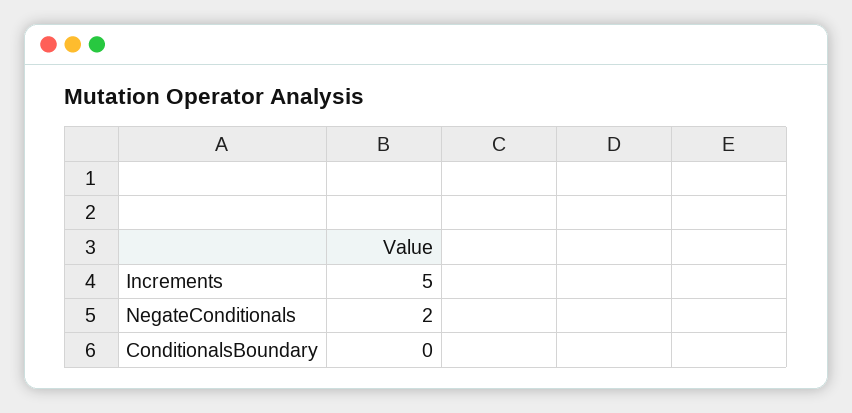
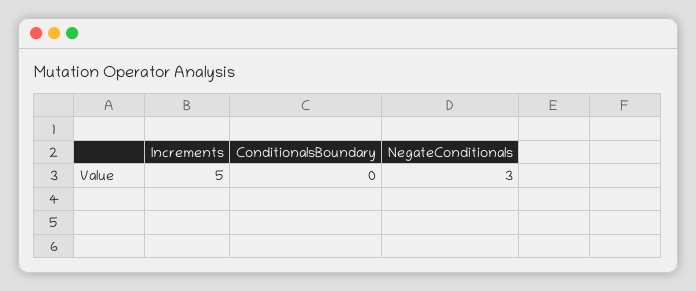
NegateConditionals: 2 -> 3

